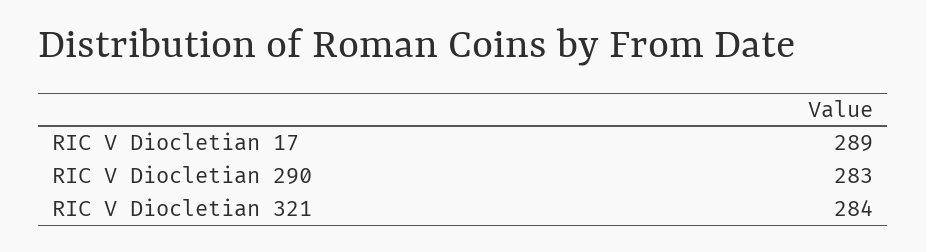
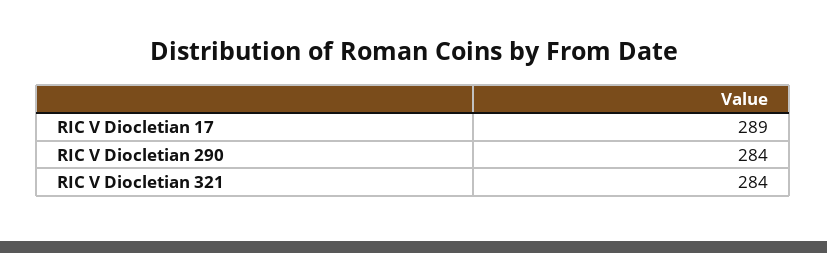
RIC V Diocletian 290: 283 -> 284

